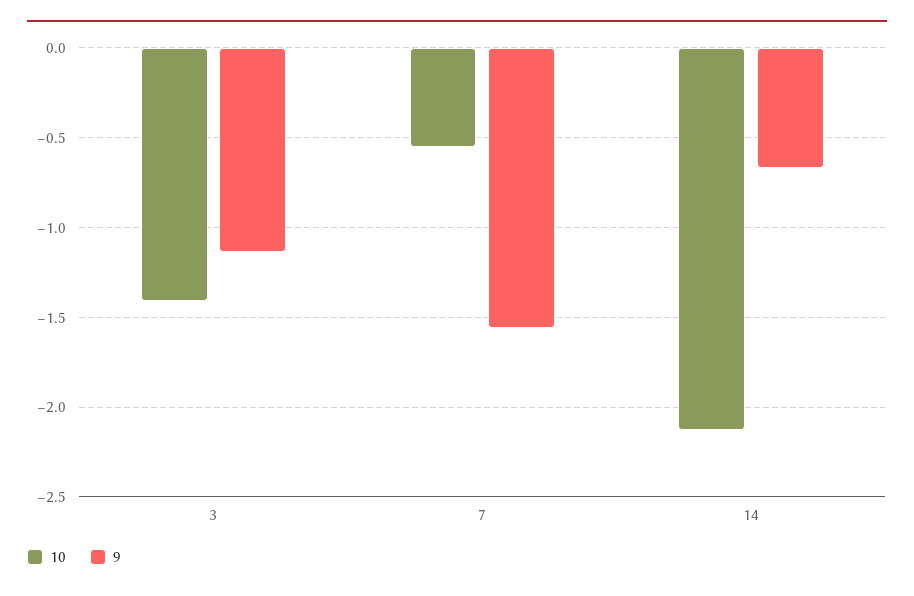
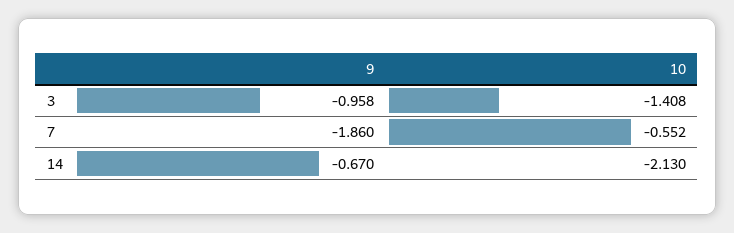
9, 3: -1.15 -> -0.958
9, 7: -1.55 -> -1.86

